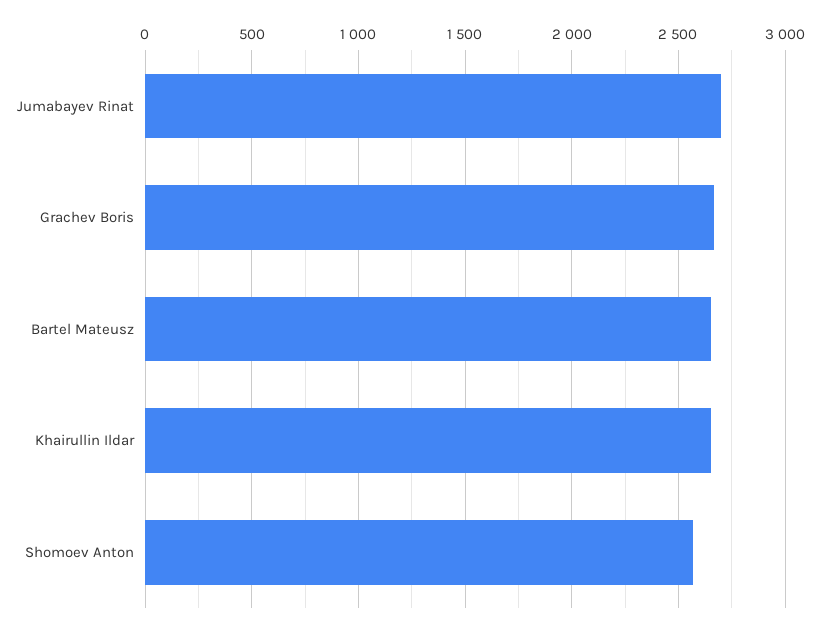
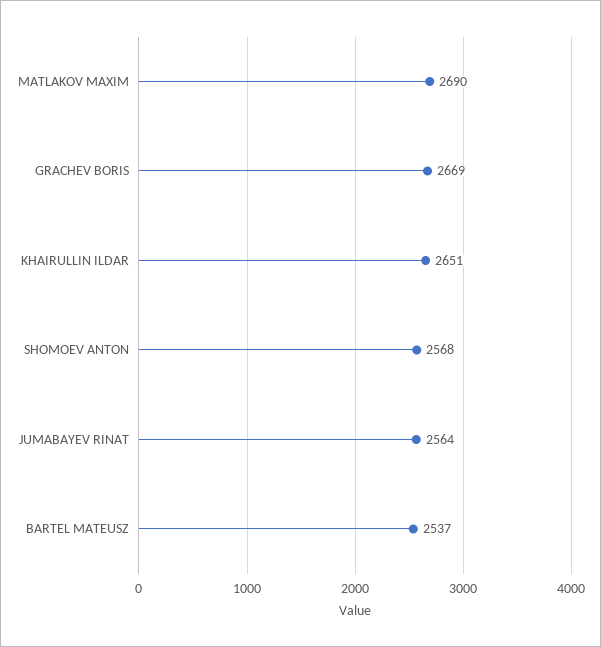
Jumabayev Rinat: 2700 -> 2564
Bartel Mateusz: 2650 -> 2537
MATLAKOV MAXIM: none -> 2690

